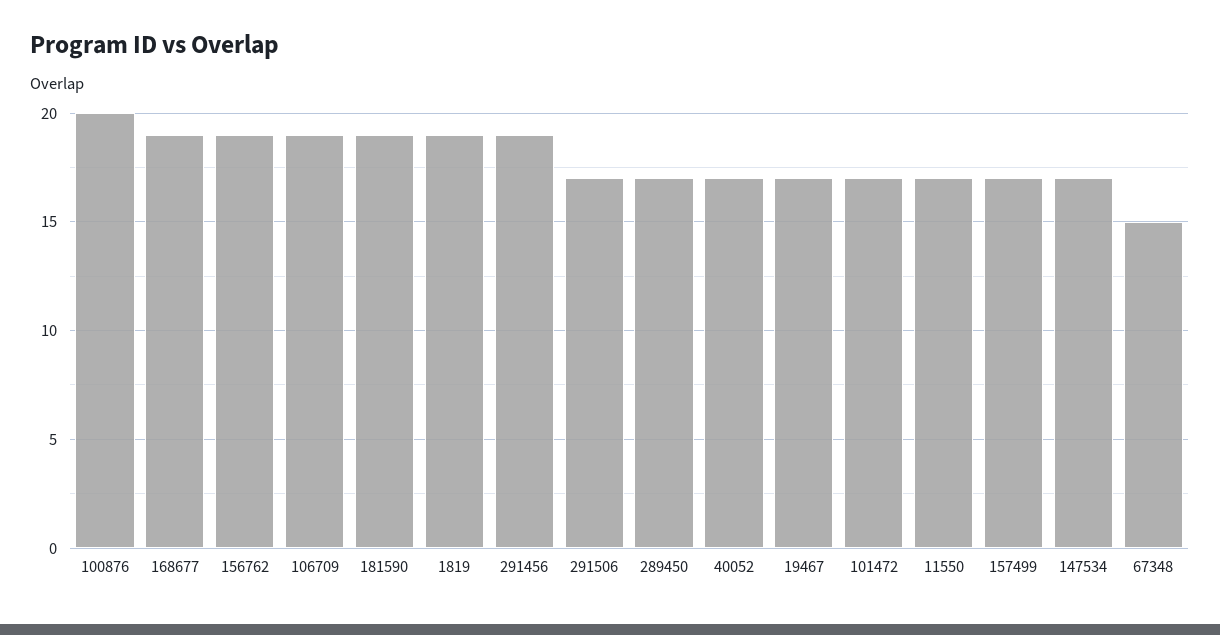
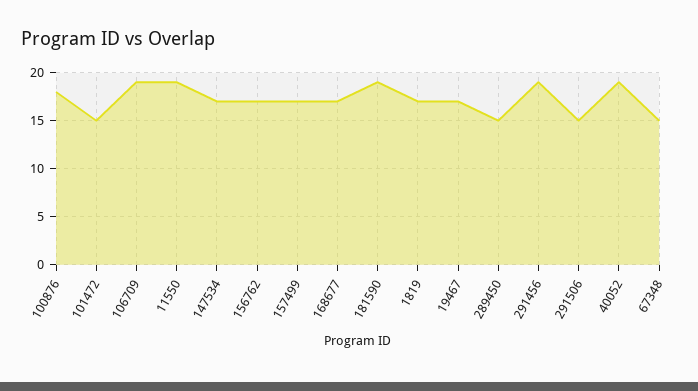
100876: 20 -> 18
168677: 19 -> 17
156762: 19 -> 17
1819: 19 -> 17
291506: 17 -> 15
289450: 17 -> 15
40052: 17 -> 19
101472: 17 -> 15
11550: 17 -> 19

